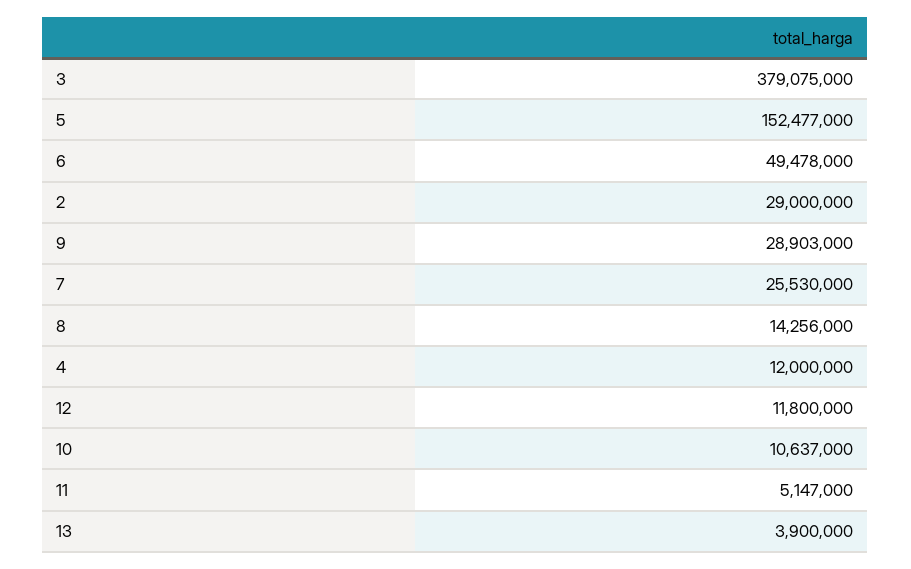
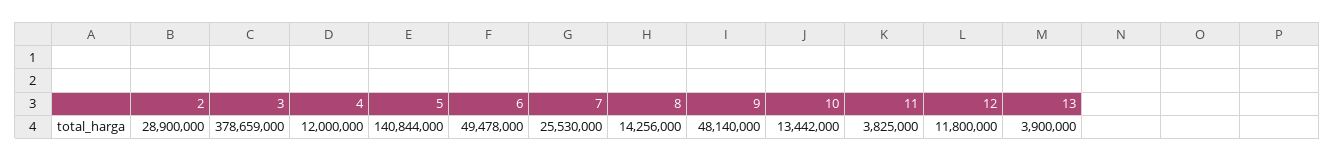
3: 379075000 -> 378659000
5: 152477000 -> 140844000
2: 29000000 -> 28900000
9: 28903000 -> 48140000
10: 10637000 -> 13442000
11: 5147000 -> 3825000

